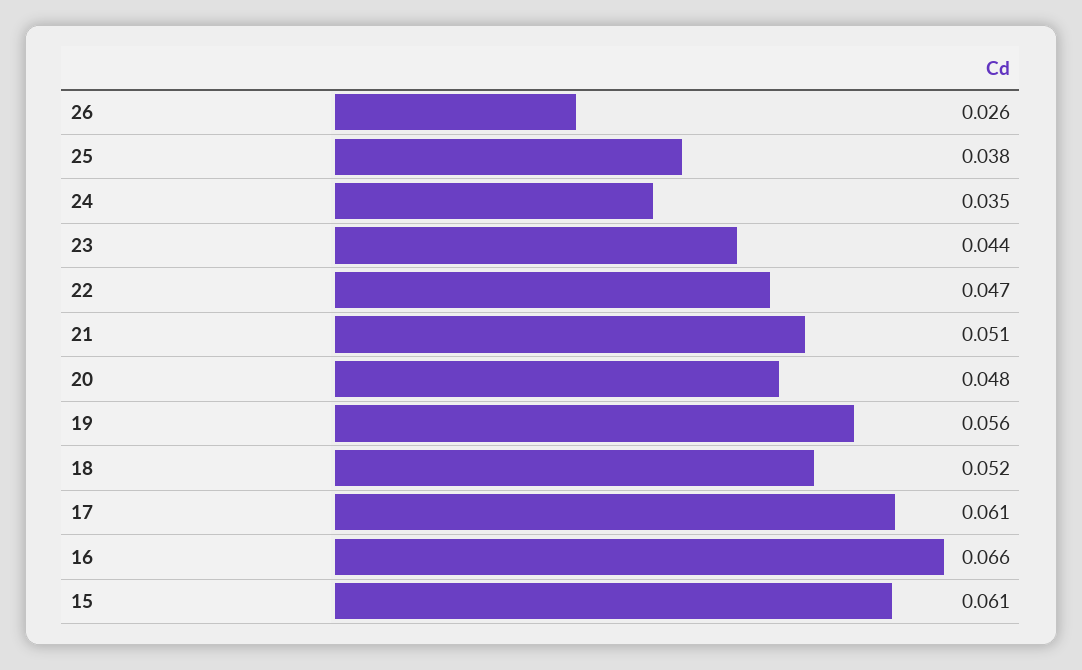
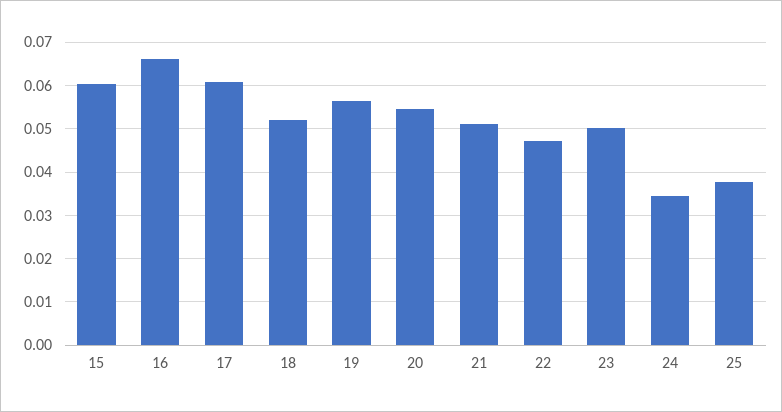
26: 0.026 -> none
23: 0.044 -> 0.05
20: 0.048 -> 0.054

